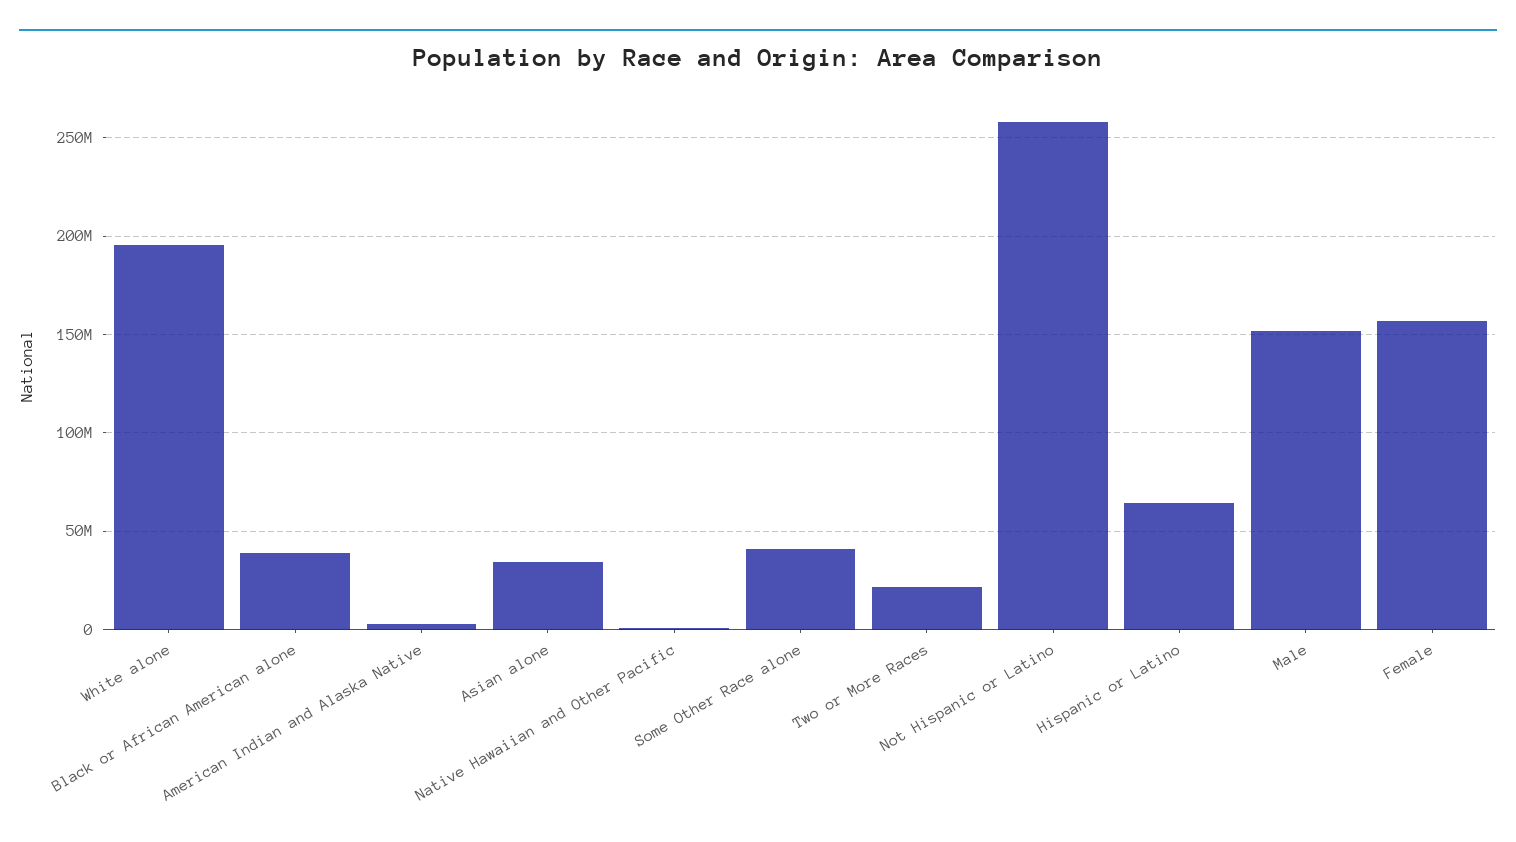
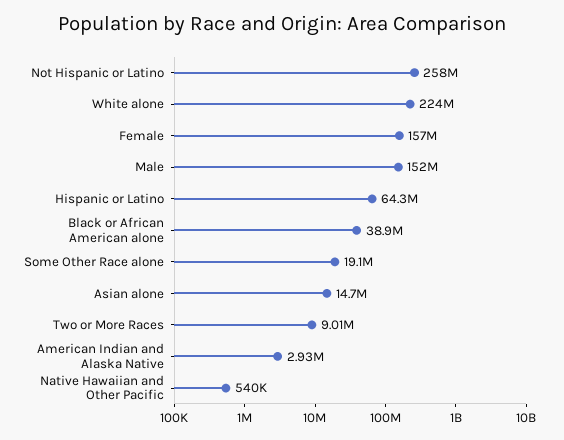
White alone: 195000000 -> 224000000
Asian alone: 35000000 -> 14700000
Some Other Race alone: 40000000 -> 19100000
Two or More Races: 20000000 -> 9010000

